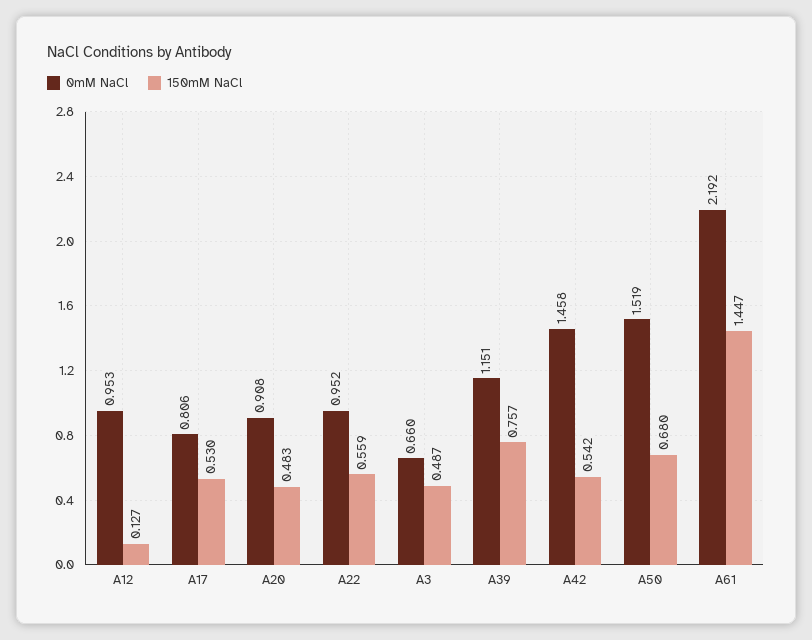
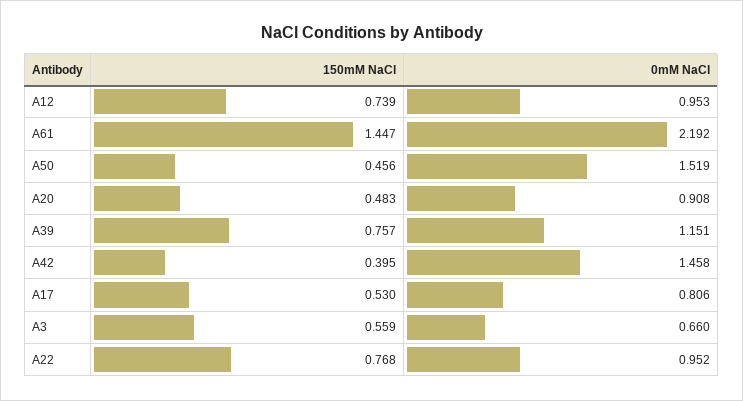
150mM NaCl, A12: 0.127 -> 0.739
150mM NaCl, A22: 0.559 -> 0.768
150mM NaCl, A3: 0.487 -> 0.559
150mM NaCl, A42: 0.542 -> 0.395
150mM NaCl, A50: 0.68 -> 0.456

